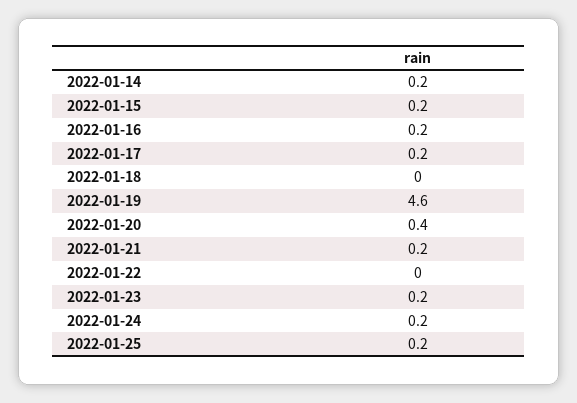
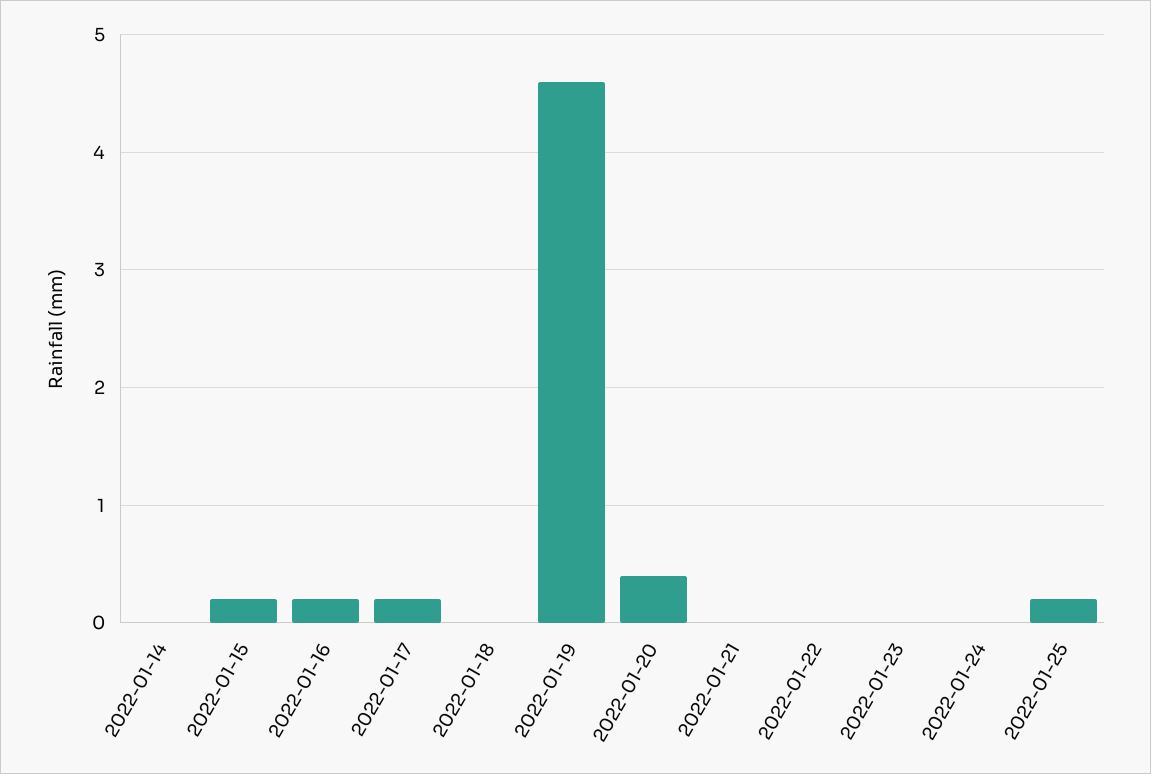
2022-01-14: 0.2 -> 0
2022-01-21: 0.2 -> 0
2022-01-23: 0.2 -> 0
2022-01-24: 0.2 -> 0

